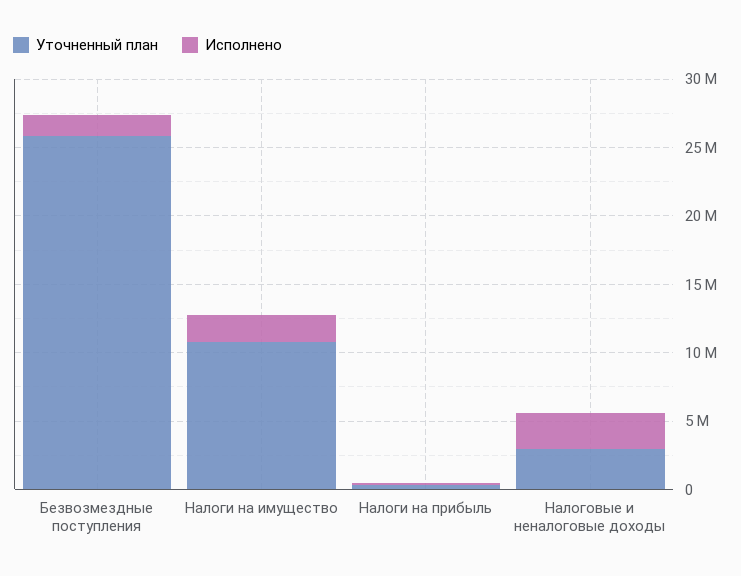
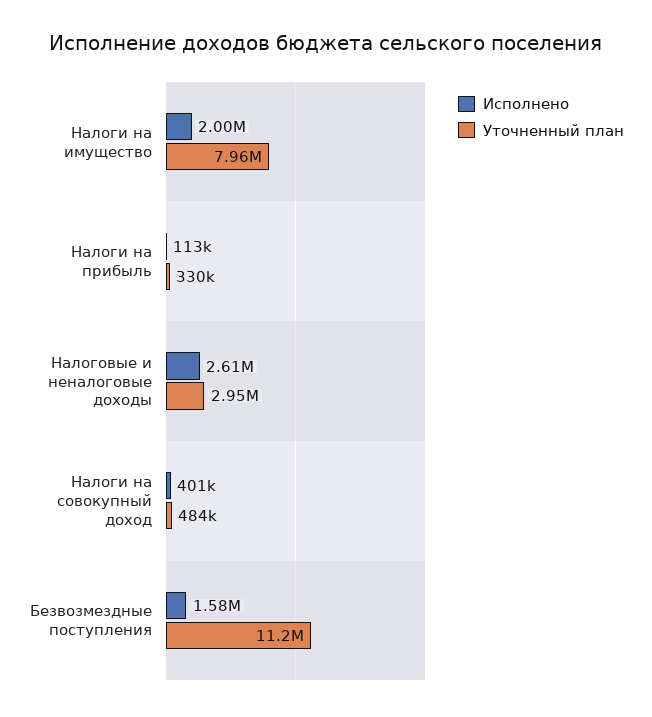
Уточненный план, Безвозмездные поступления: 26000000 -> 11200000
Уточненный план, Налоги на имущество: 11000000 -> 7960000
Исполнено, Налоги на совокупный доход: none -> 401000
Уточненный план, Налоги на совокупный доход: none -> 484000

